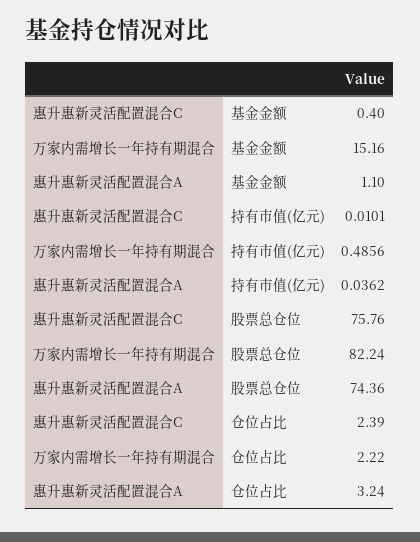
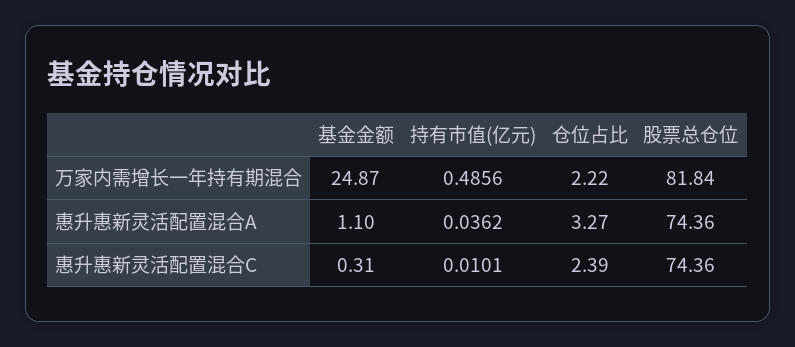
惠升惠新灵活配置混合C, 基金金额: 0.4 -> 0.31
万家内需增长一年持有期混合, 基金金额: 15.16 -> 24.87
惠升惠新灵活配置混合C, 股票总仓位: 75.76 -> 74.36
万家内需增长一年持有期混合, 股票总仓位: 82.24 -> 81.84
惠升惠新灵活配置混合A, 仓位占比: 3.24 -> 3.27

